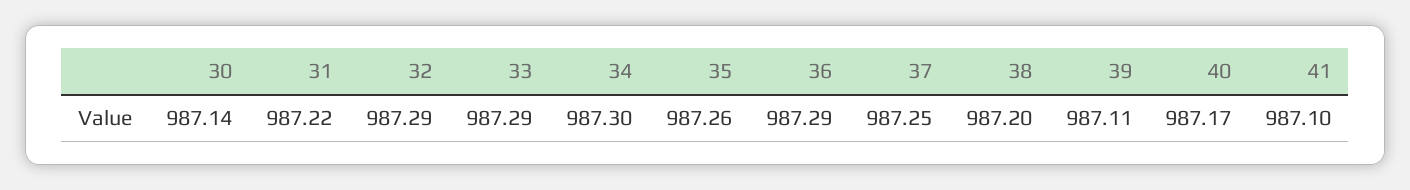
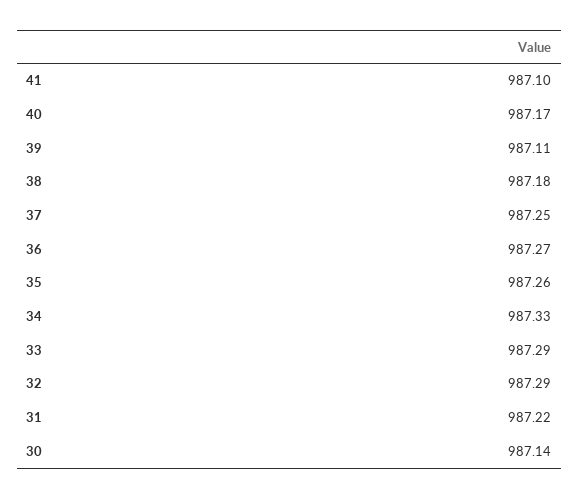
34: 987.3 -> 987.33
36: 987.29 -> 987.27
38: 987.2 -> 987.18

